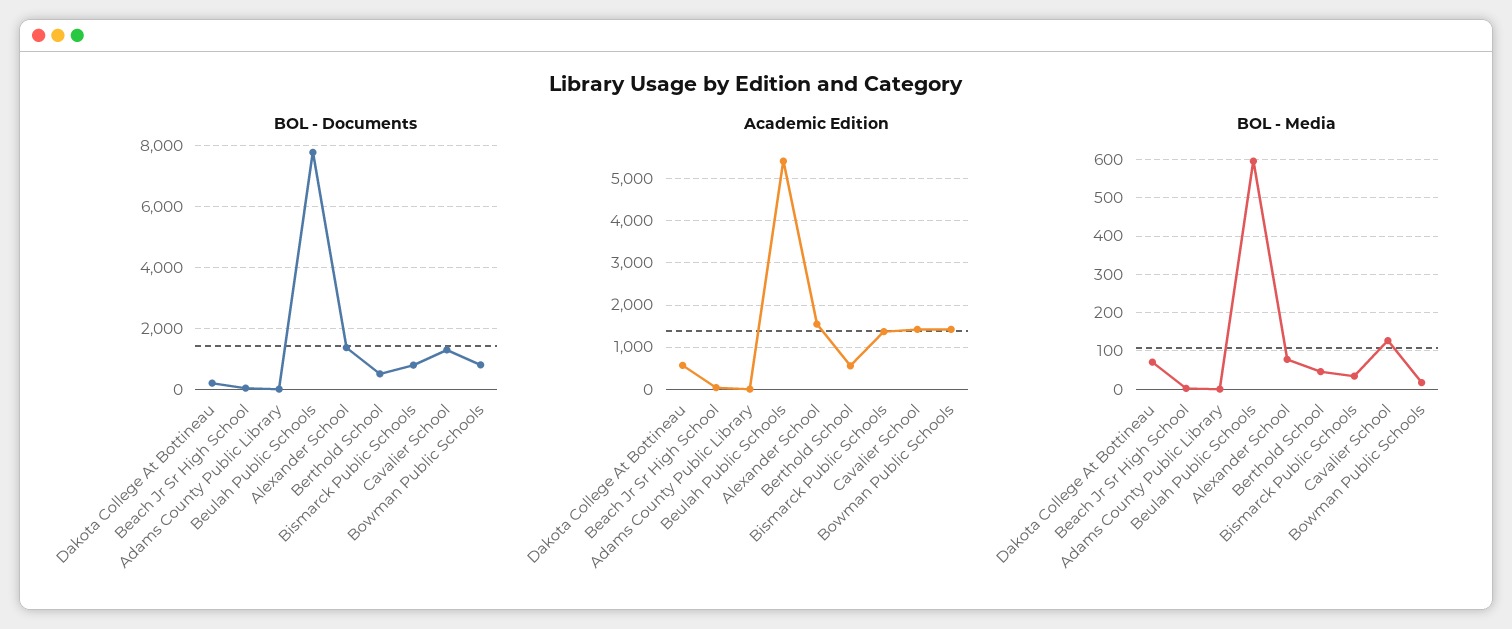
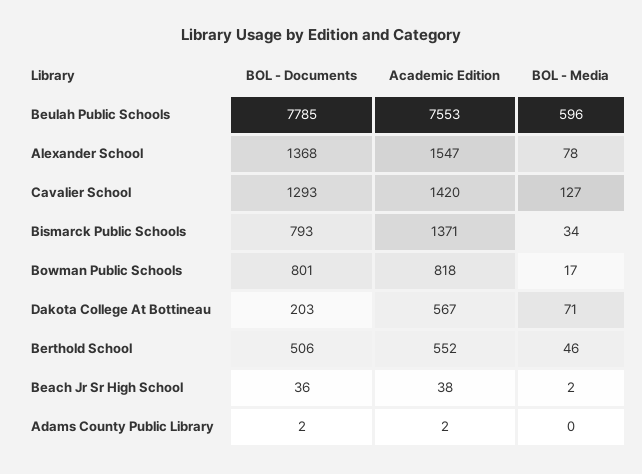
Academic Edition, Beulah Public Schools: 5400 -> 7553
Academic Edition, Bowman Public Schools: 1400 -> 818

